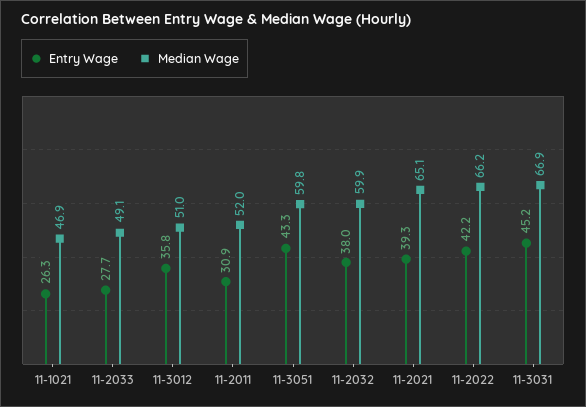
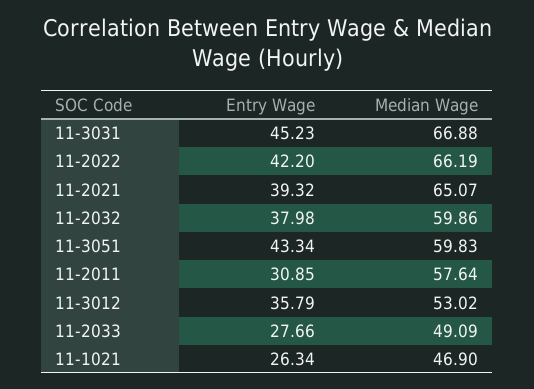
Median Wage, 11-3012: 51 -> 53.02
Median Wage, 11-2011: 52 -> 57.64

